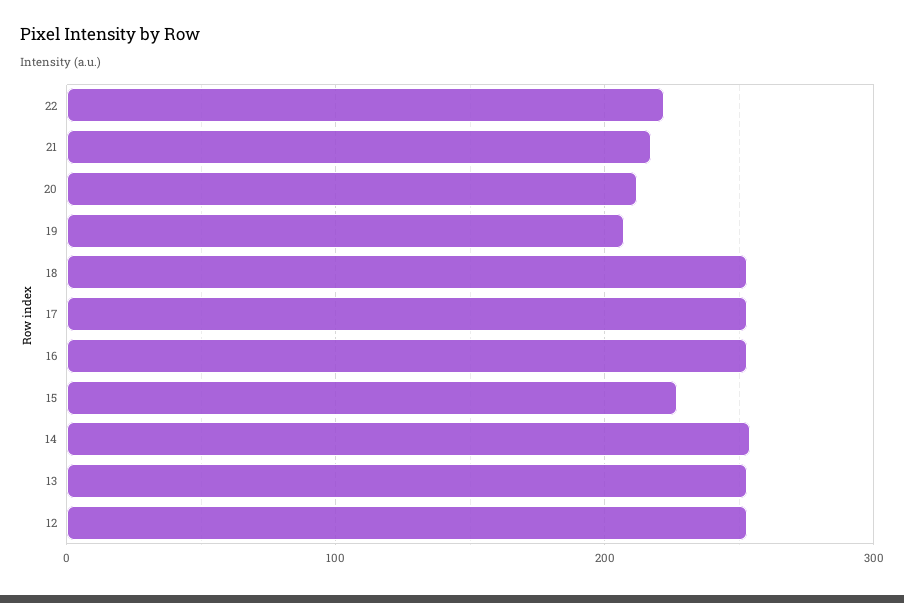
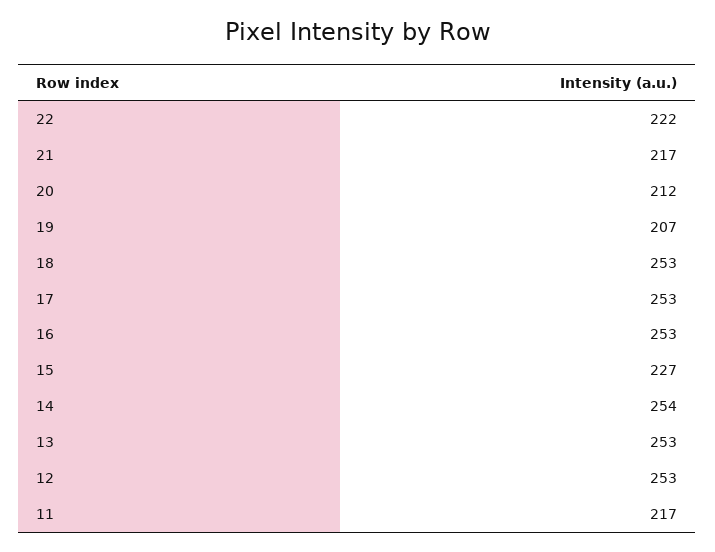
11: none -> 217

